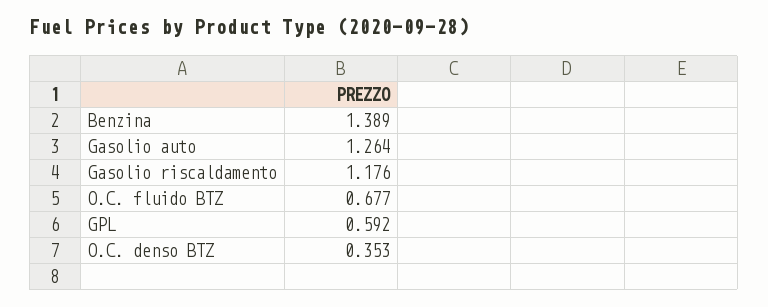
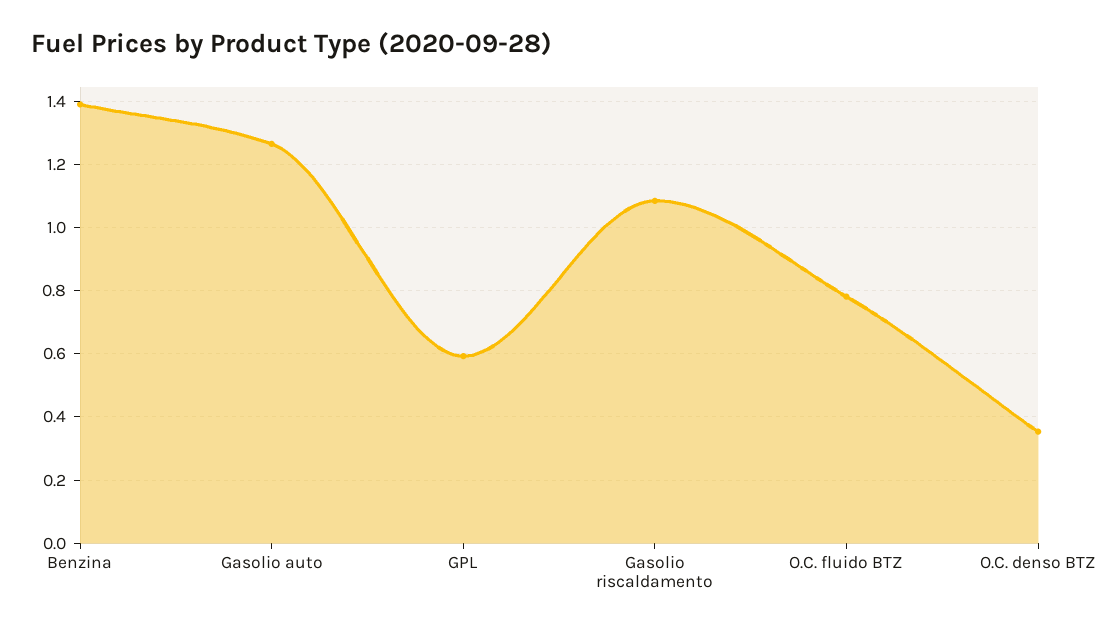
Gasolio riscaldamento: 1.176 -> 1.08
O.C. fluido BTZ: 0.677 -> 0.78

